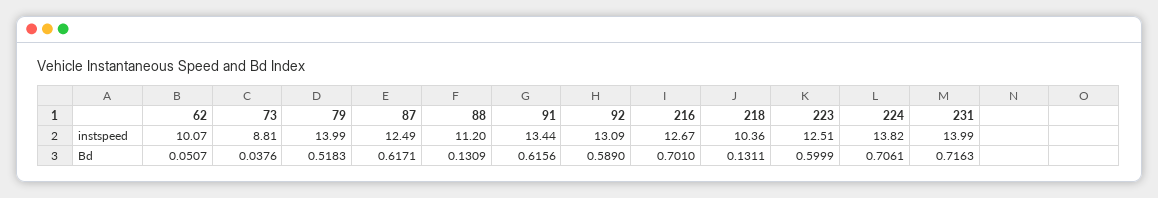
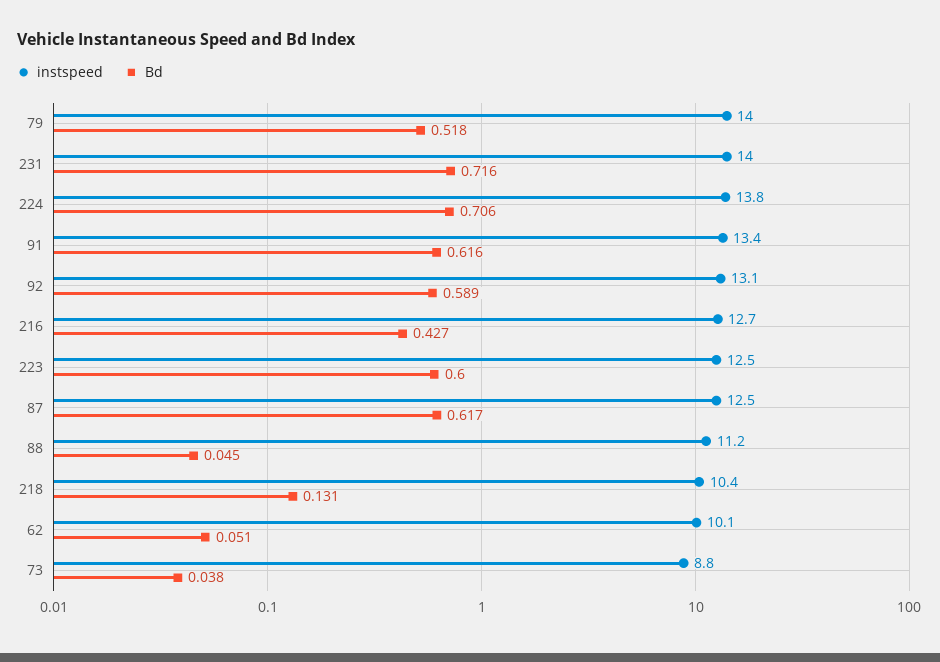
Bd, 88: 0.1309 -> 0.045
Bd, 216: 0.701 -> 0.427

